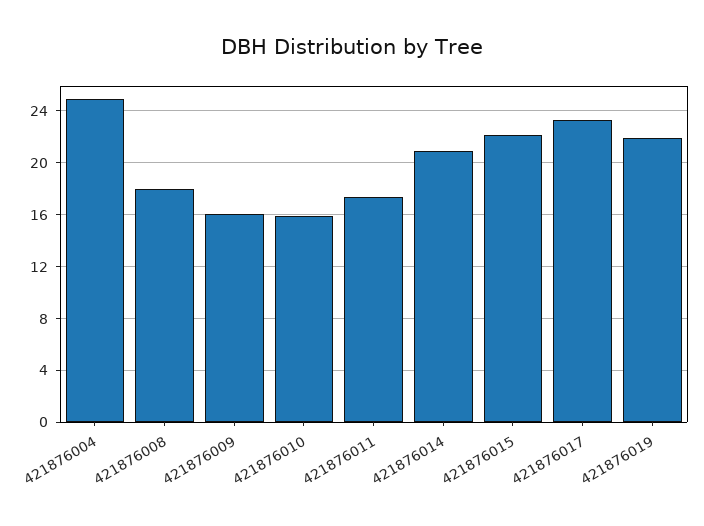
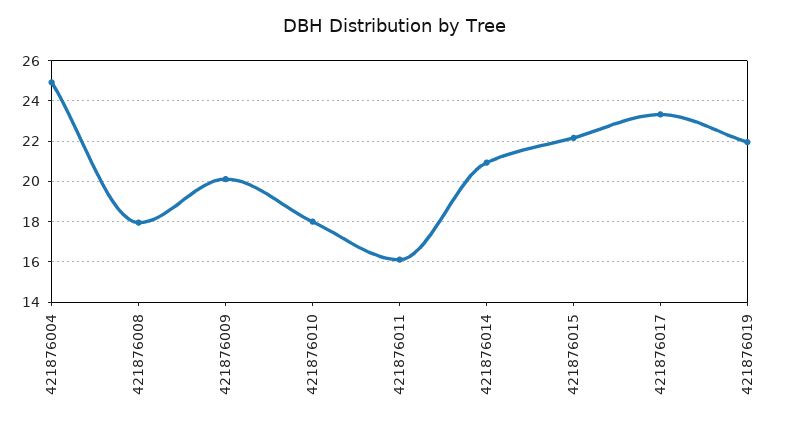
421876009: 16 -> 20
421876010: 16 -> 18
421876011: 17.5 -> 16

